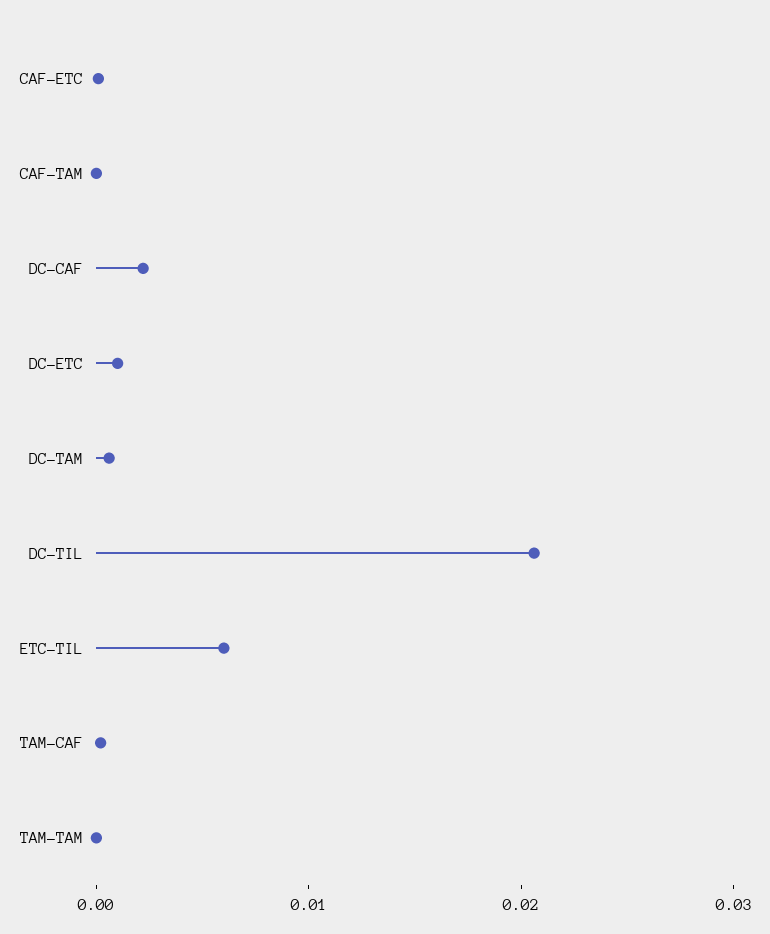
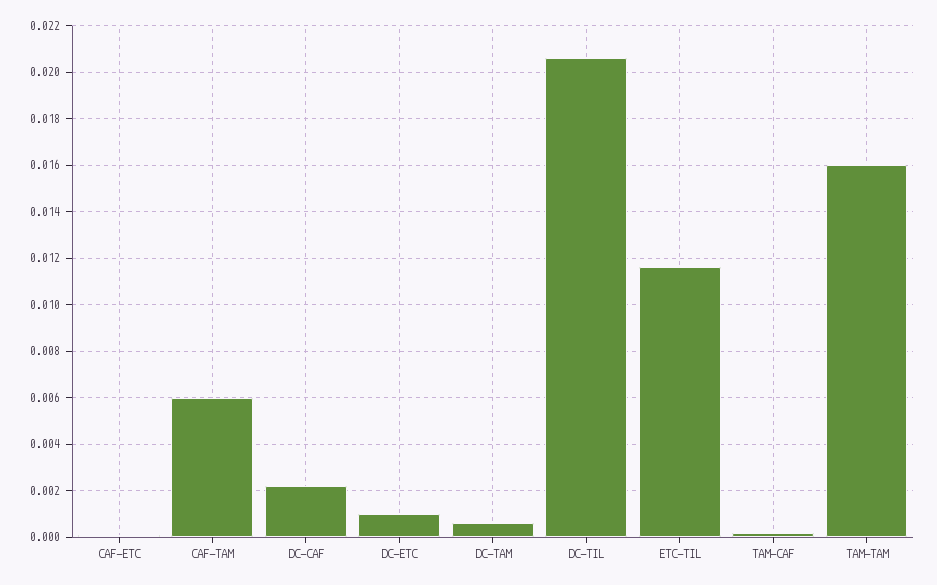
CAF-TAM: 0 -> 0.006
ETC-TIL: 0.006 -> 0.0115
TAM-TAM: 0 -> 0.016

